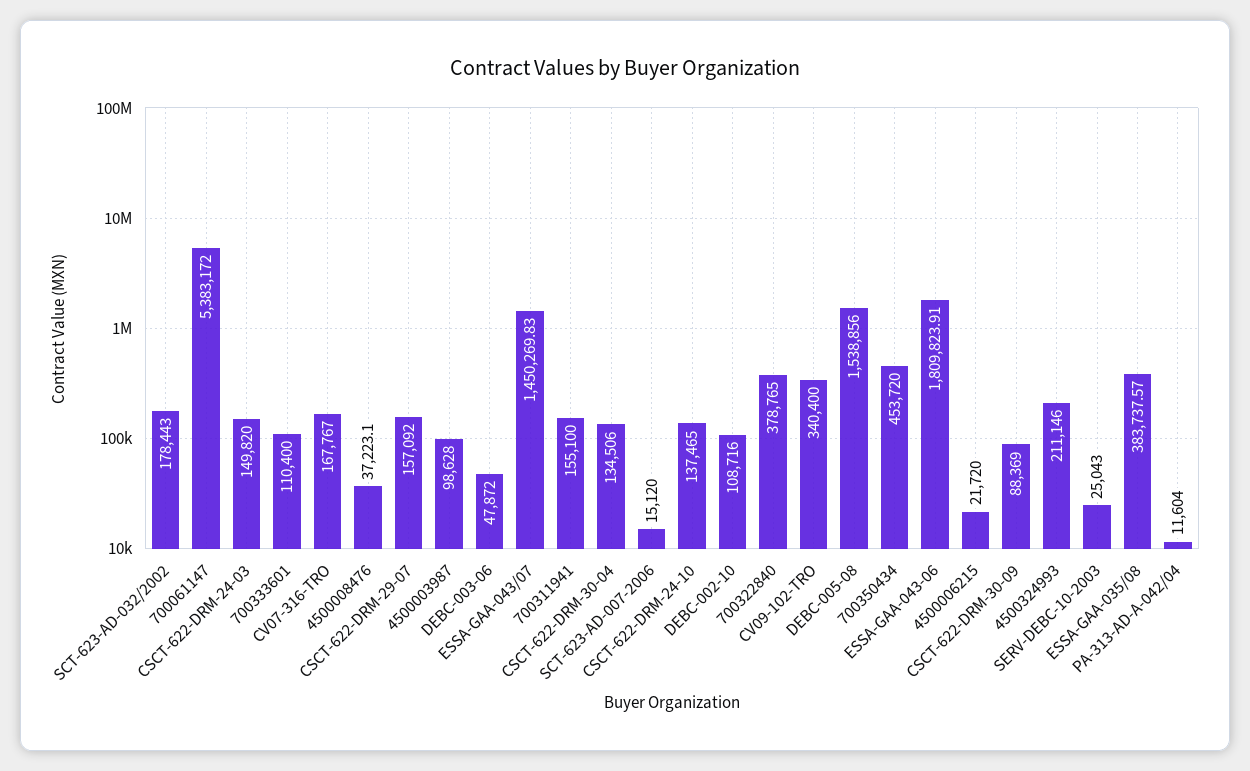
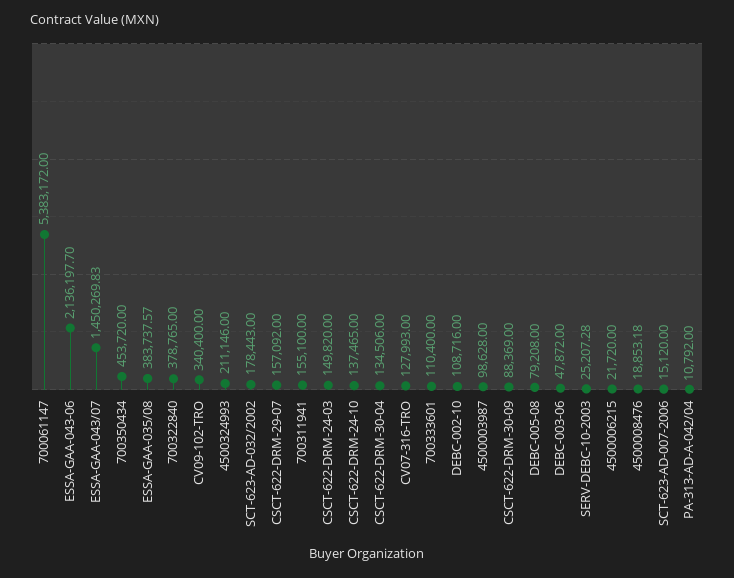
CV07-316-TRO: 167767 -> 127993
4500008476: 37223.1 -> 18853.18
DEBC-005-08: 1538856 -> 79208
ESSA-GAA-043-06: 1809823.91 -> 2136197.7
SERV-DEBC-10-2003: 25043 -> 25207.28
PA-313-AD-A-042/04: 11604 -> 10792

